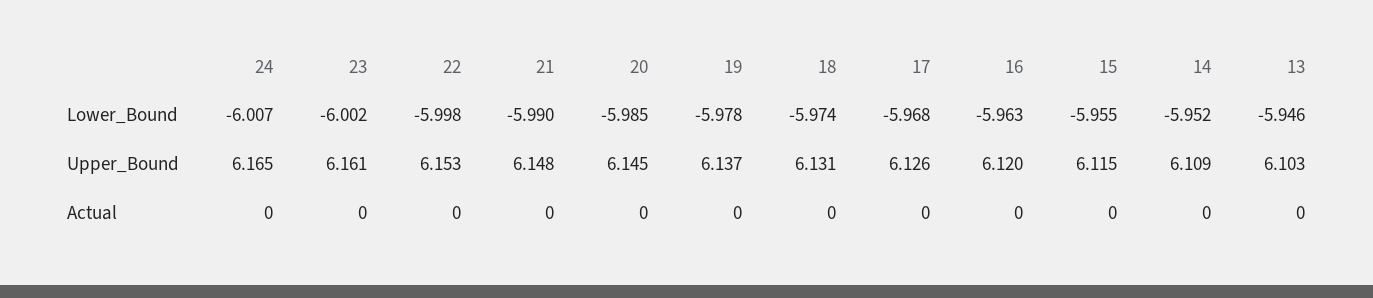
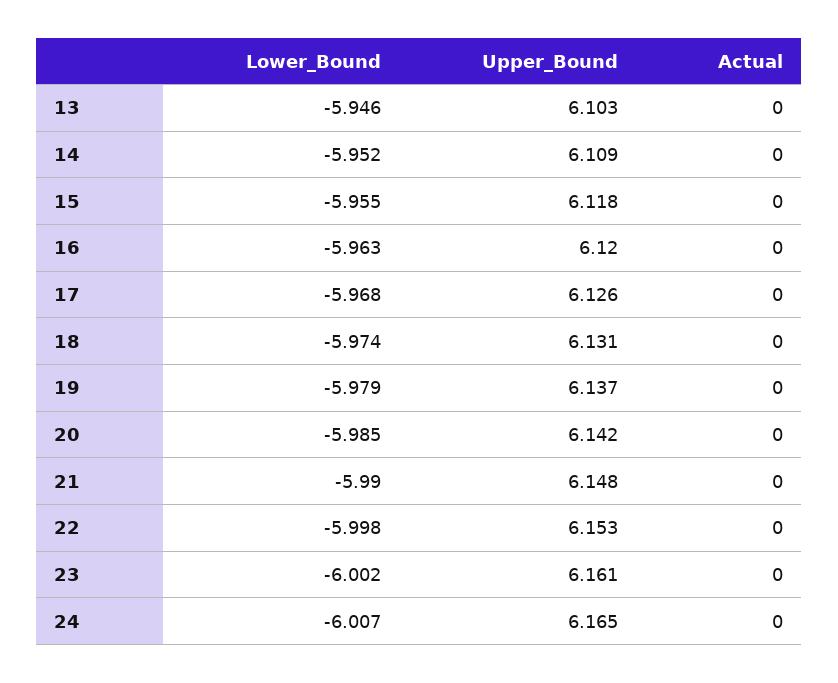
19, Lower_Bound: -5.978 -> -5.979
20, Upper_Bound: 6.145 -> 6.142
15, Upper_Bound: 6.115 -> 6.118

